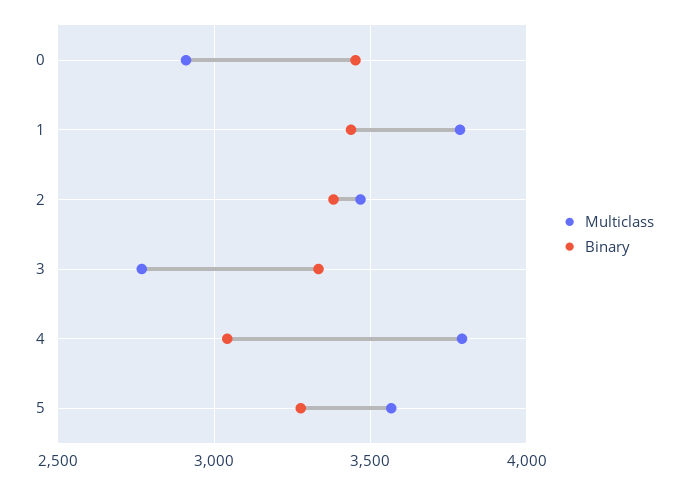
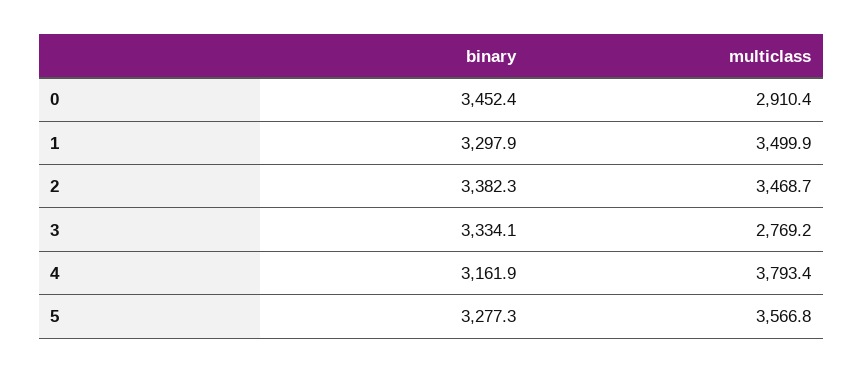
Multiclass, 1: 3800 -> 3499.9
Binary, 1: 3450 -> 3297.9
Binary, 4: 3050 -> 3161.9

